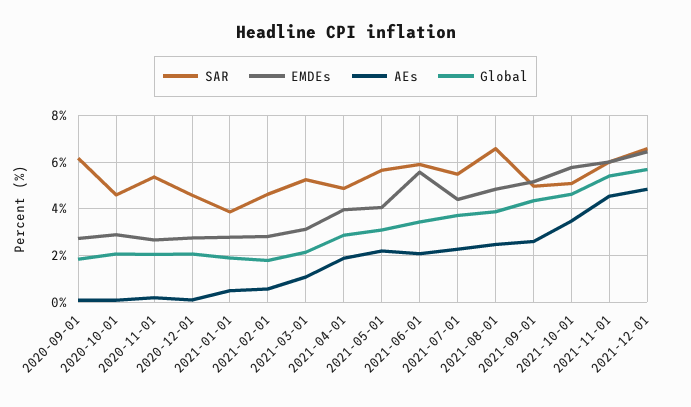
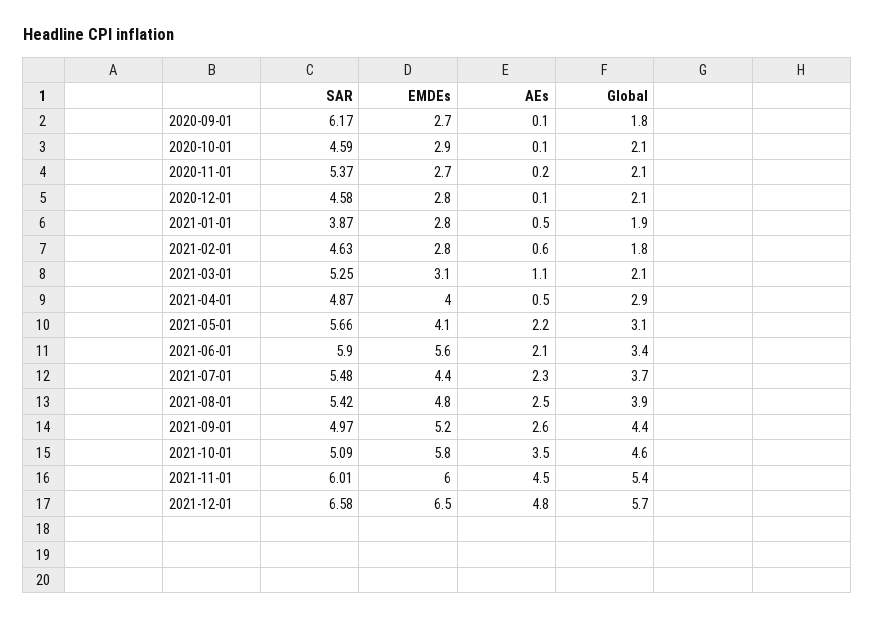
AEs, 2021-04-01: 2 -> 0.5
SAR, 2021-08-01: 6.5 -> 5.42

